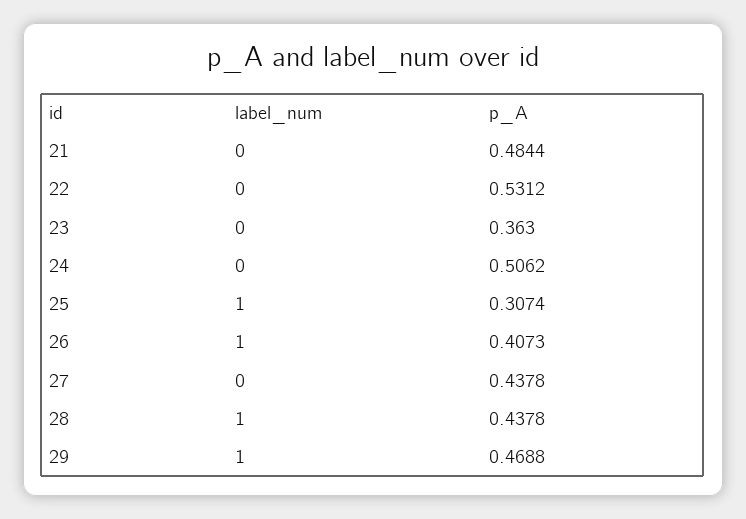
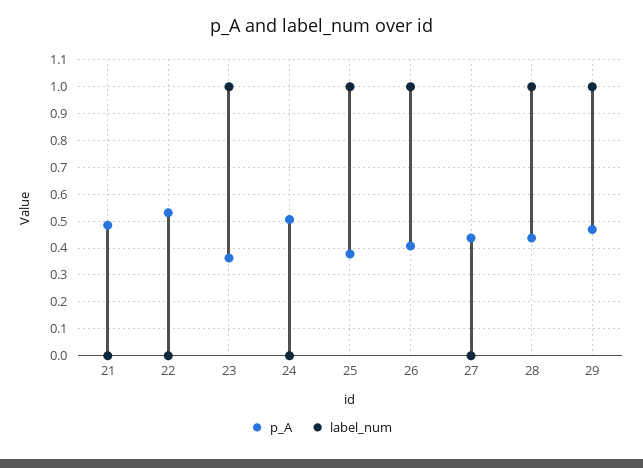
label_num, 23: 0 -> 1
p_A, 25: 0.3074 -> 0.375

